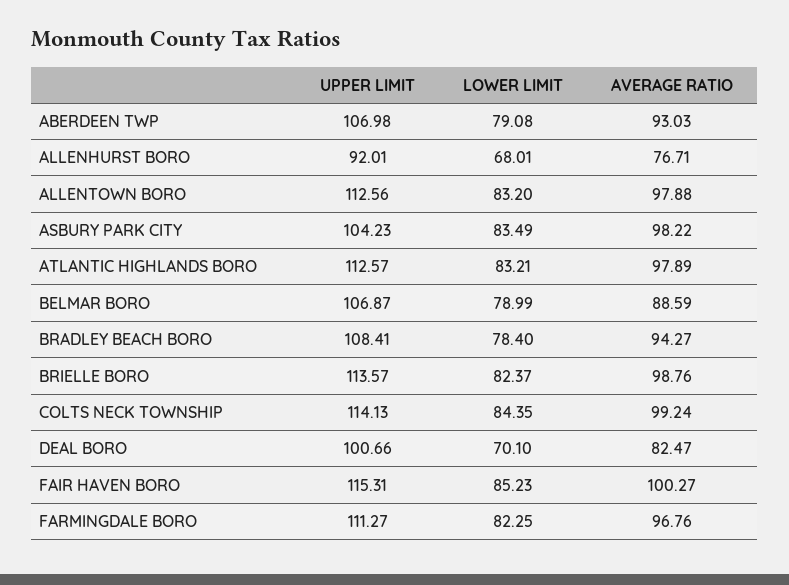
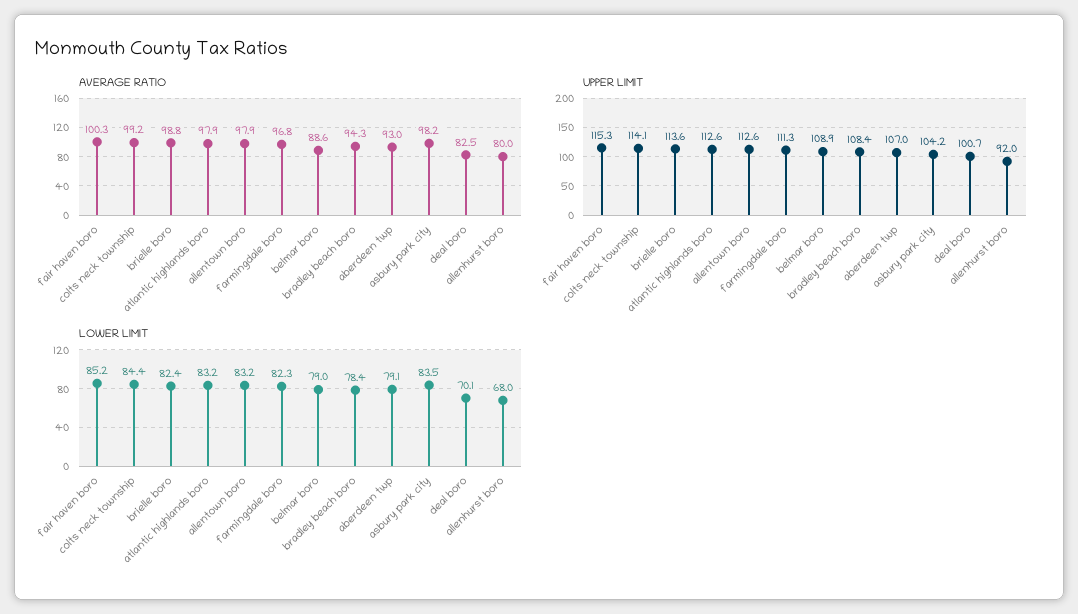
AVERAGE RATIO, ALLENHURST BORO: 76.71 -> 80
UPPER LIMIT, BELMAR BORO: 106.87 -> 108.9

